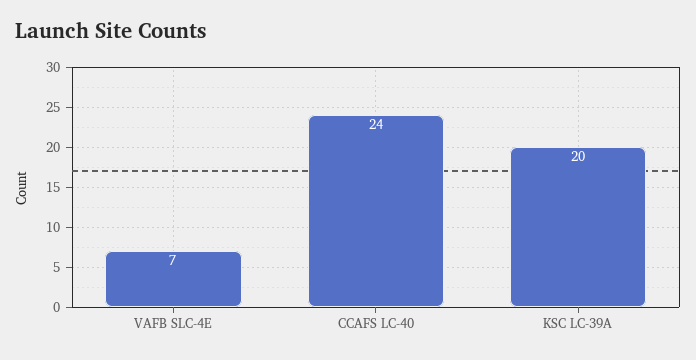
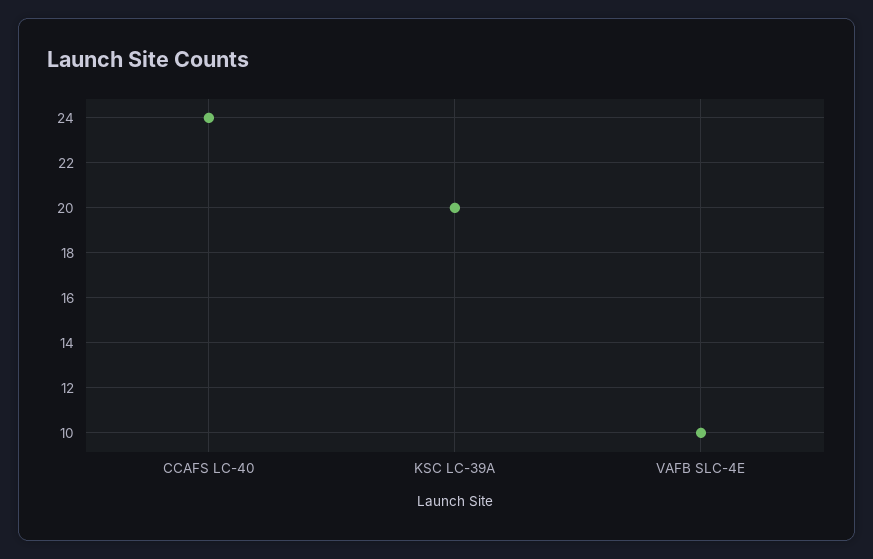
VAFB SLC-4E: 7 -> 10

